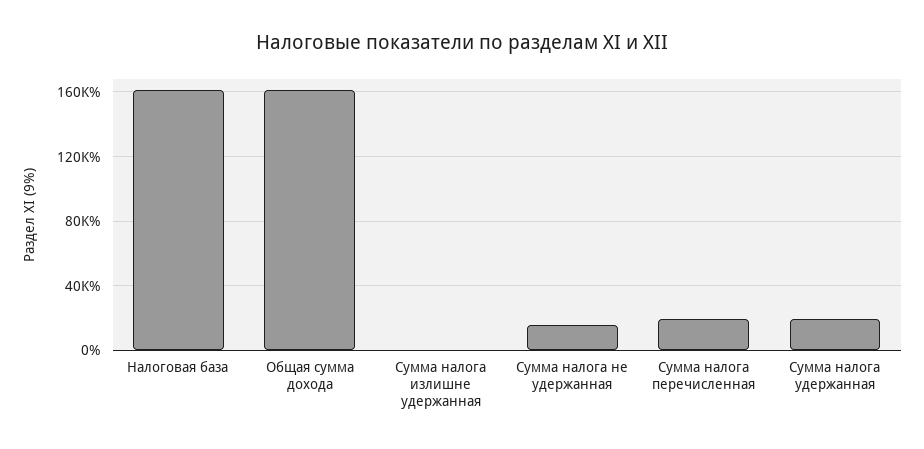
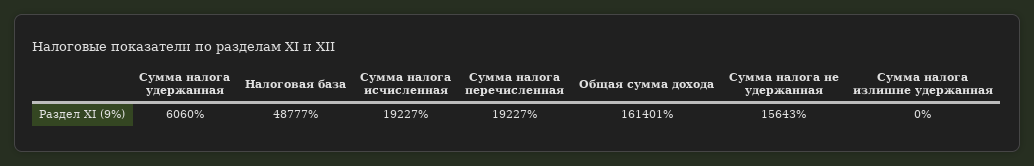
Налоговая база: 160000 -> 48777
Сумма налога удержанная: 20000 -> 6060
Сумма налога исчисленная: none -> 19227

